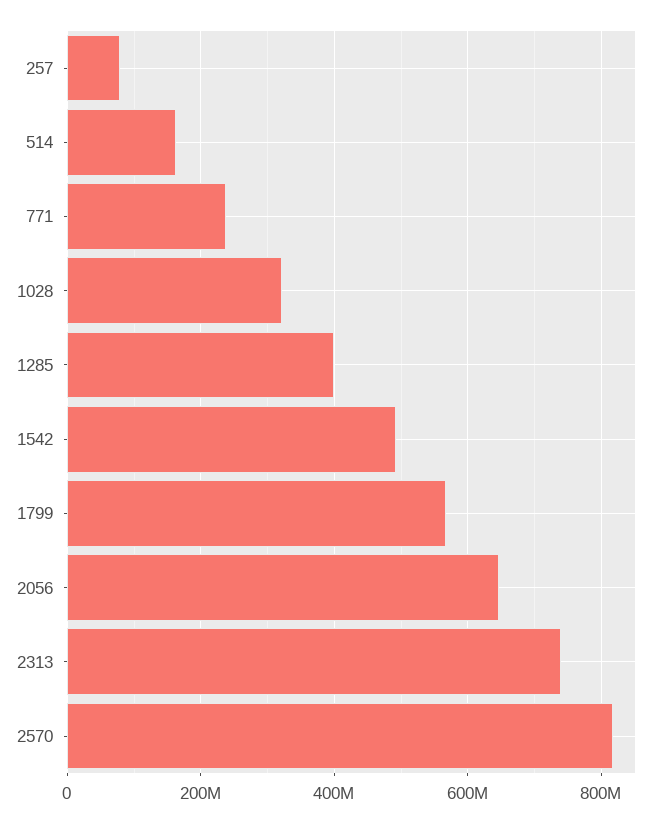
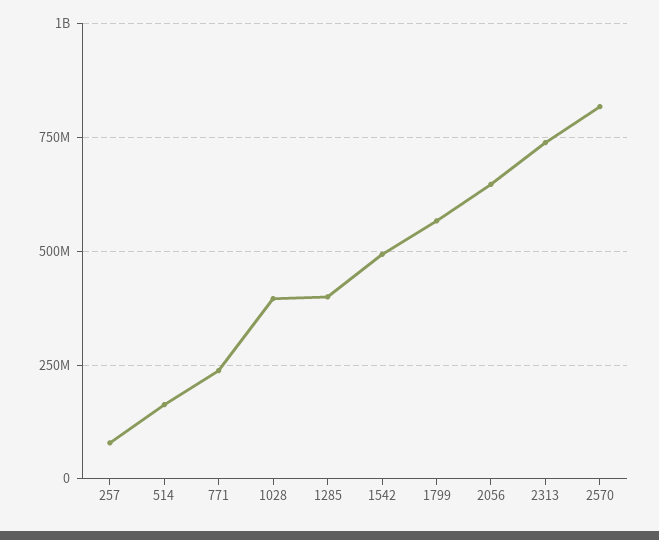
1028: 320000000 -> 400000000

